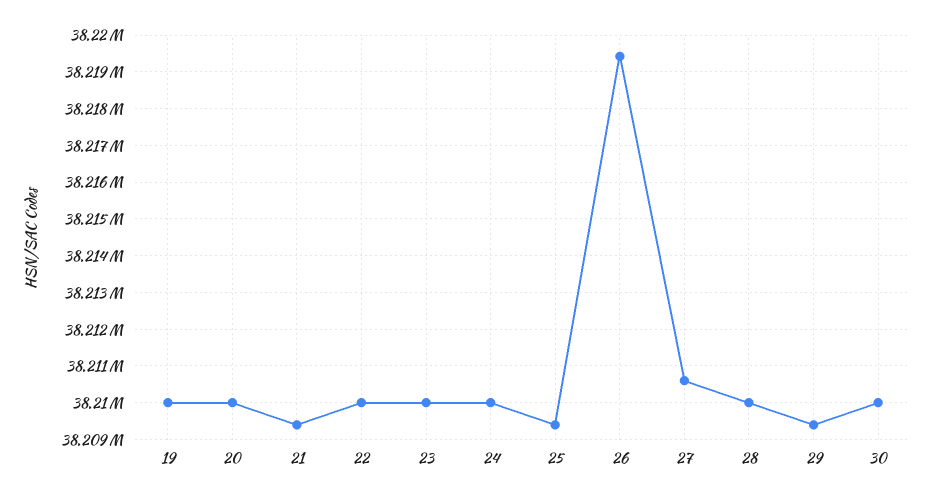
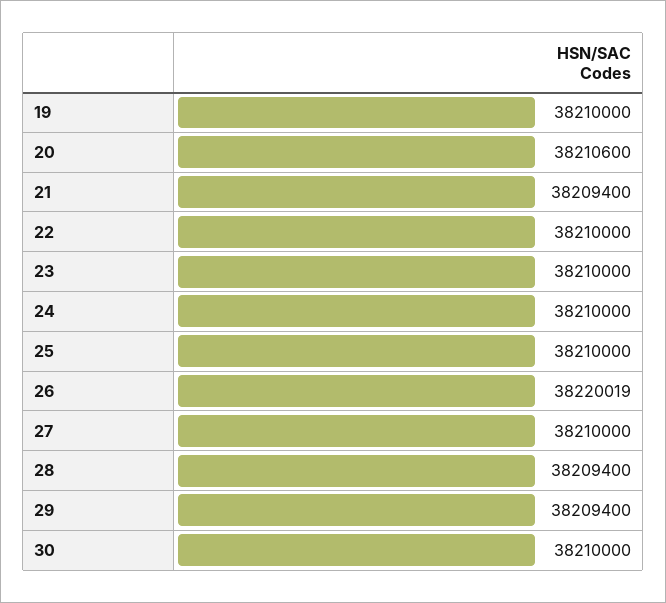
20: 38210000 -> 38210600
25: 38209400 -> 38210000
26: 38219400 -> 38220019
27: 38210600 -> 38210000
28: 38210000 -> 38209400

